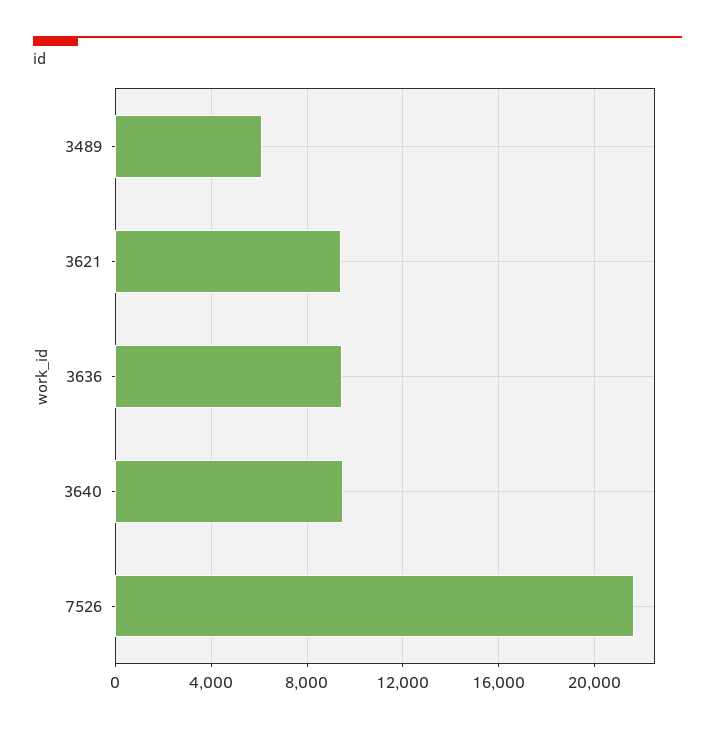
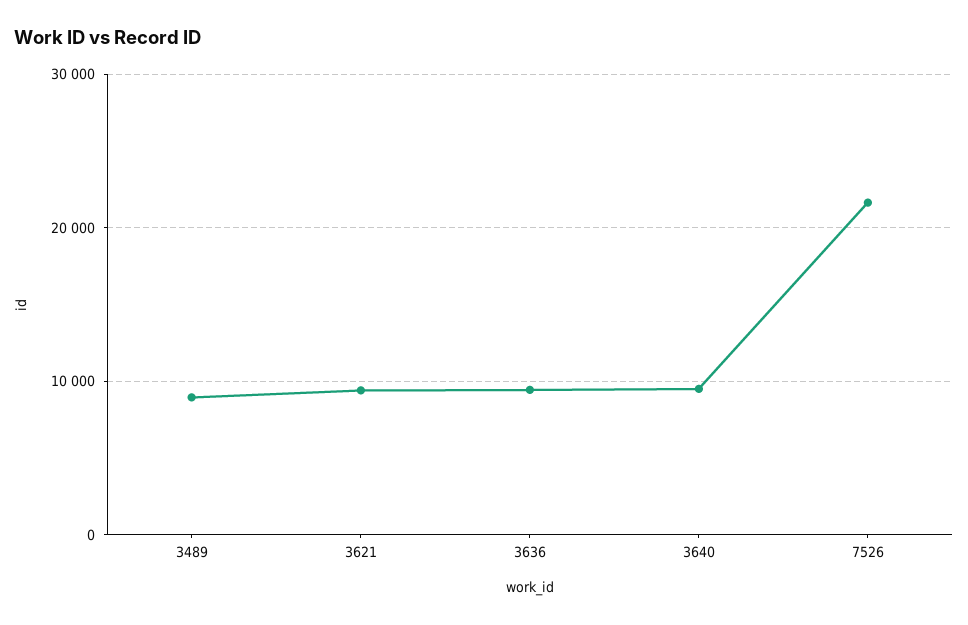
3489: 6000 -> 9000

